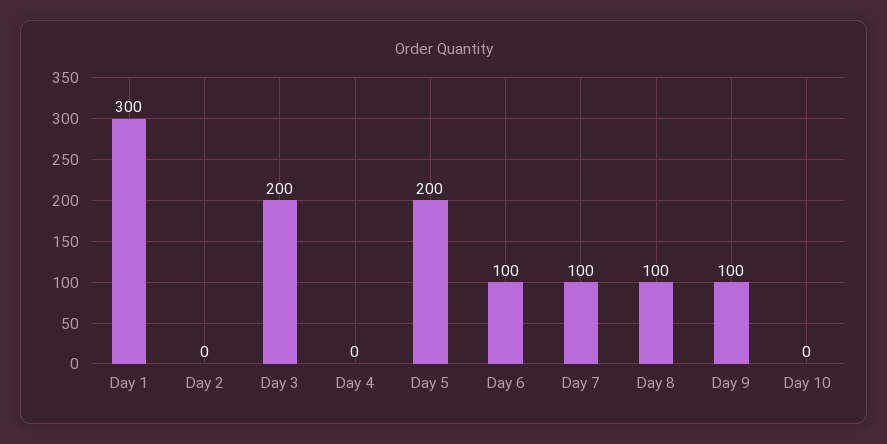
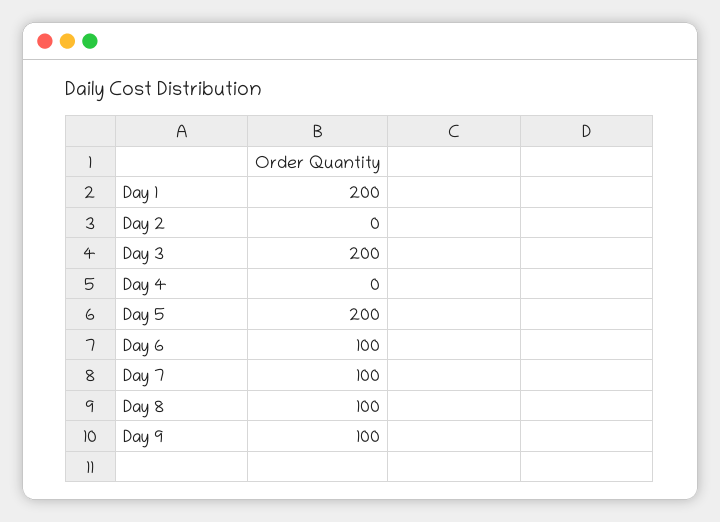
Day 1: 300 -> 200
Day 10: 0 -> none

